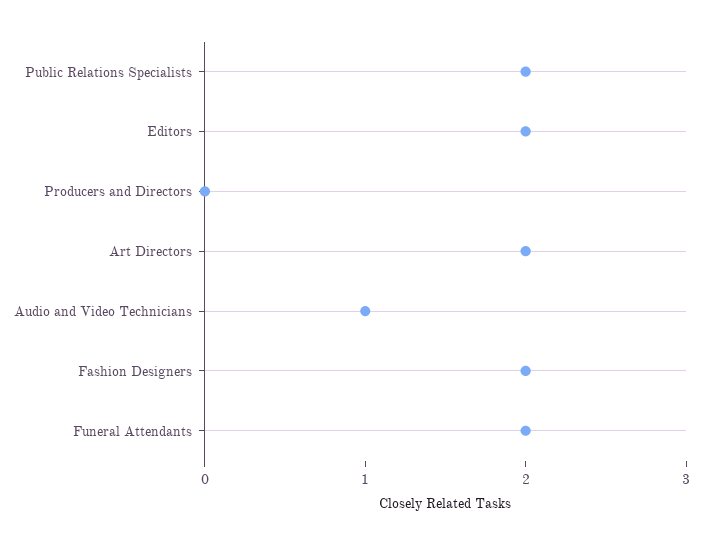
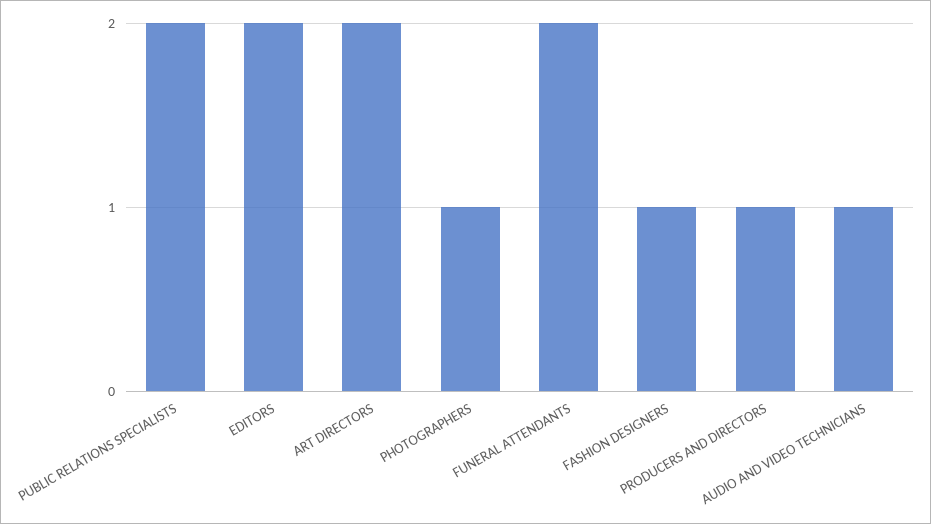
Producers and Directors: 0 -> 1
Fashion Designers: 2 -> 1
PHOTOGRAPHERS: none -> 1

